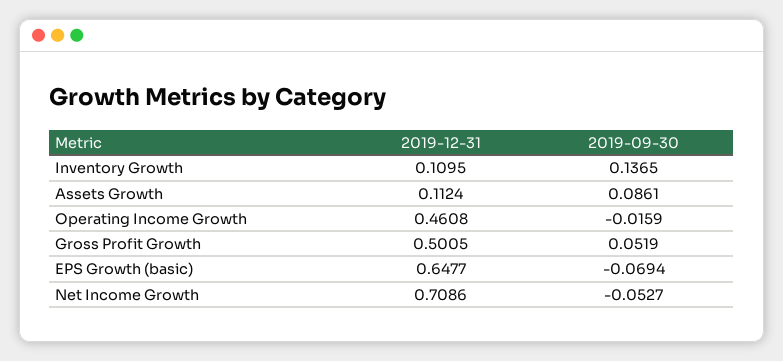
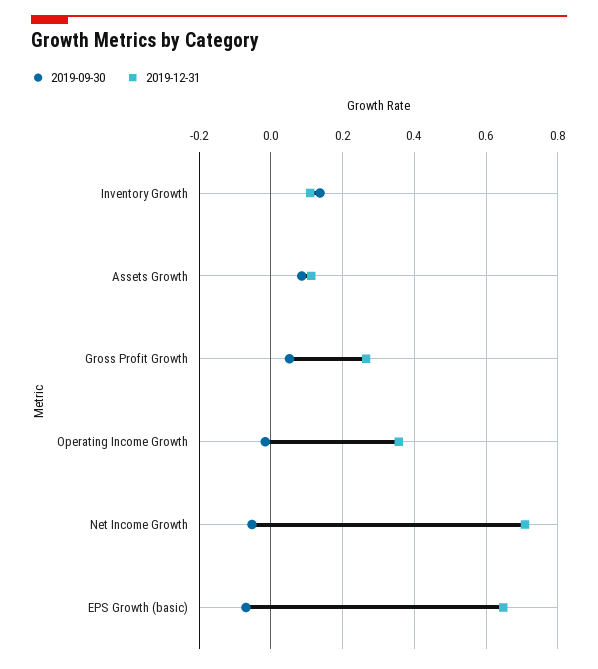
2019-12-31, Operating Income Growth: 0.4608 -> 0.36
2019-12-31, Gross Profit Growth: 0.5005 -> 0.26

